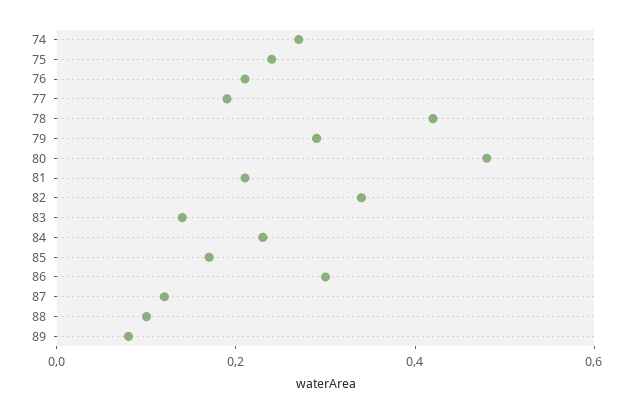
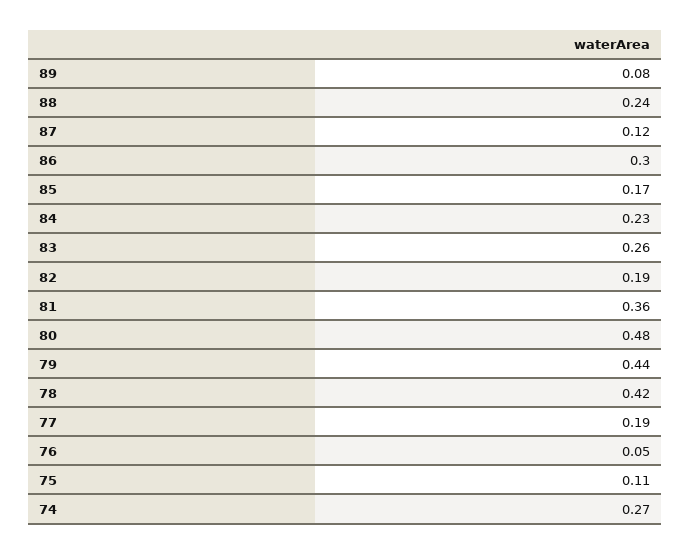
75: 0.25 -> 0.11
76: 0.2 -> 0.05
79: 0.3 -> 0.44
81: 0.2 -> 0.36
82: 0.35 -> 0.19
83: 0.15 -> 0.26
88: 0.1 -> 0.24

